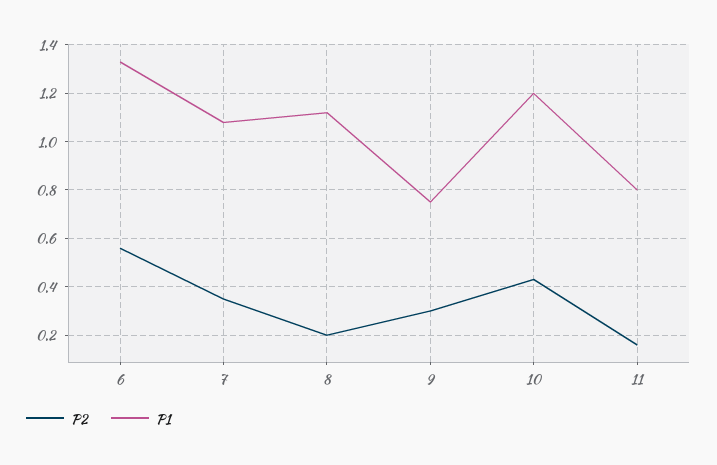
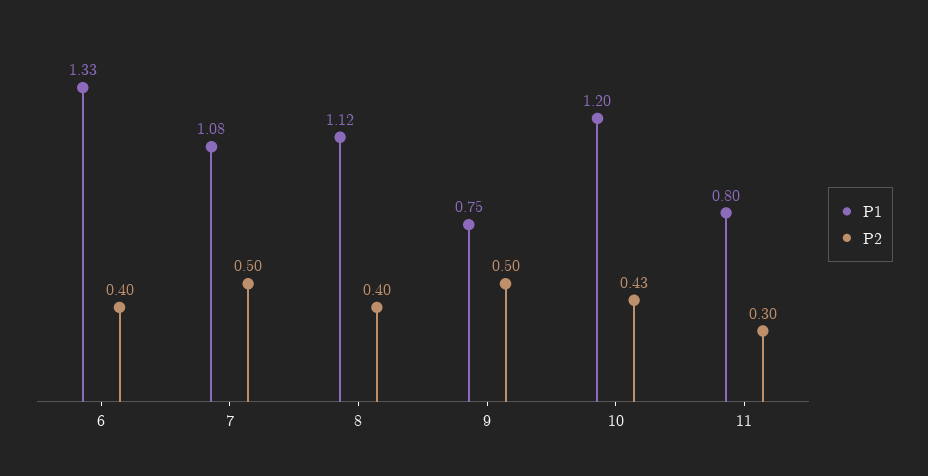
P2, 6: 0.55 -> 0.4
P2, 7: 0.35 -> 0.5
P2, 8: 0.2 -> 0.4
P2, 9: 0.3 -> 0.5
P2, 11: 0.15 -> 0.3

